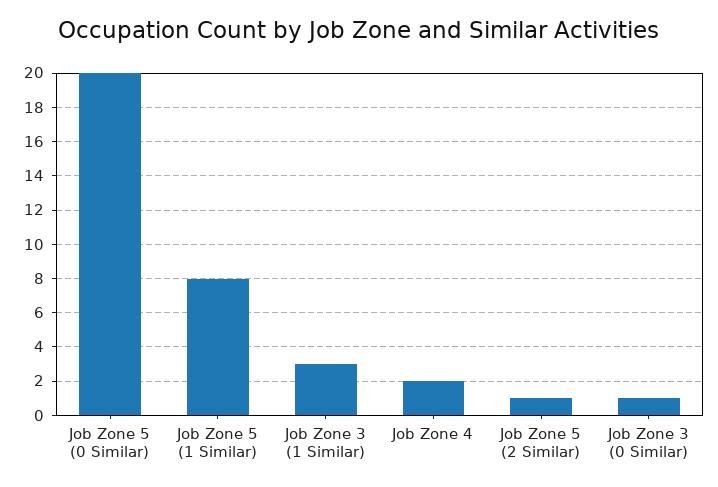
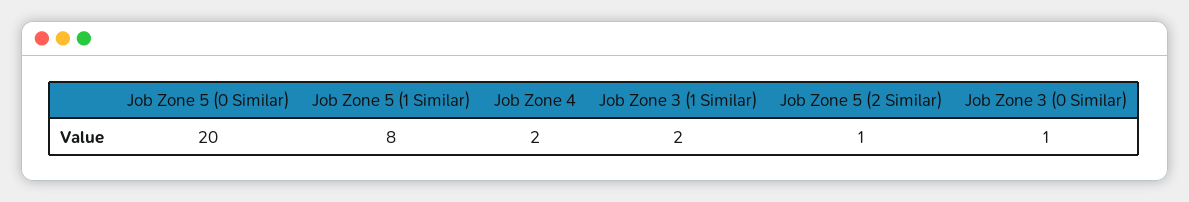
Job Zone 3 (1 Similar): 3 -> 2

